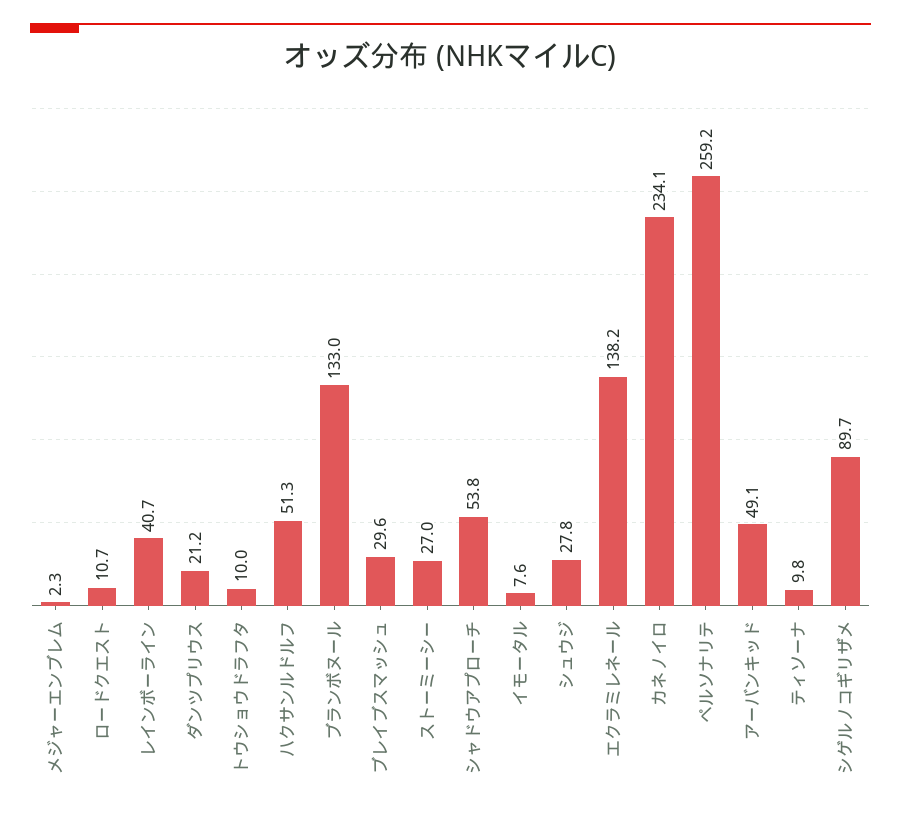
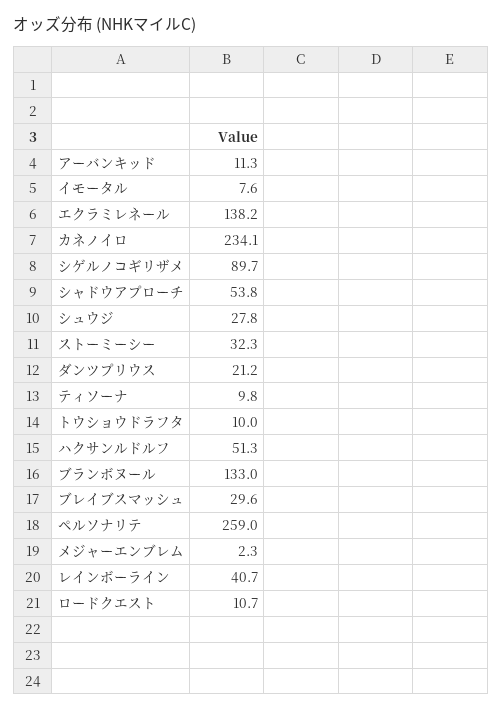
ストーミーシー: 27 -> 32.3
ペルソナリテ: 259.2 -> 259
アーバンキッド: 49.1 -> 11.3

